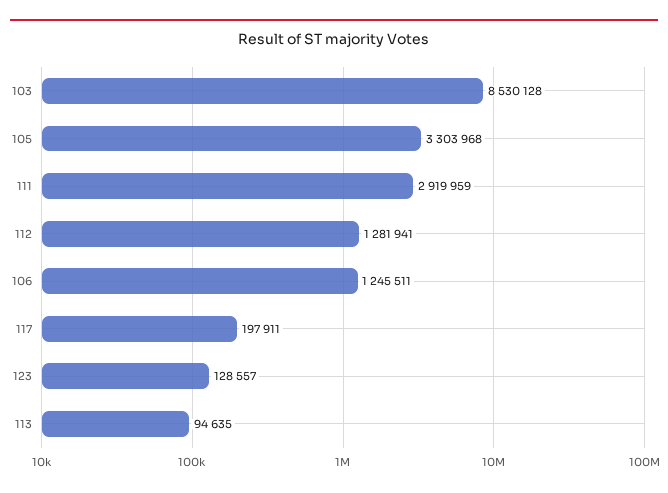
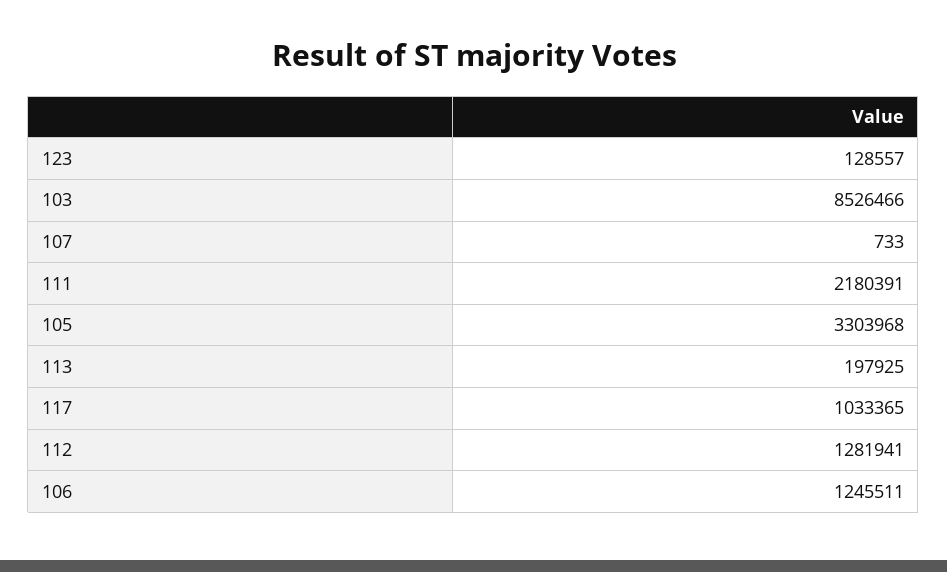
103: 8530128 -> 8526466
111: 2919959 -> 2180391
117: 197911 -> 1033365
113: 94635 -> 197925
107: none -> 733

